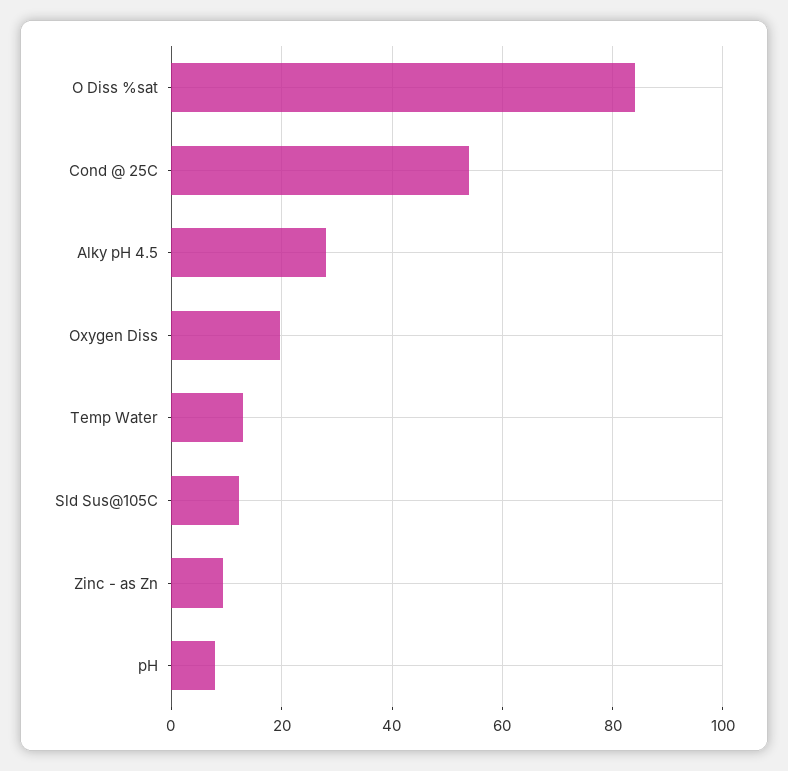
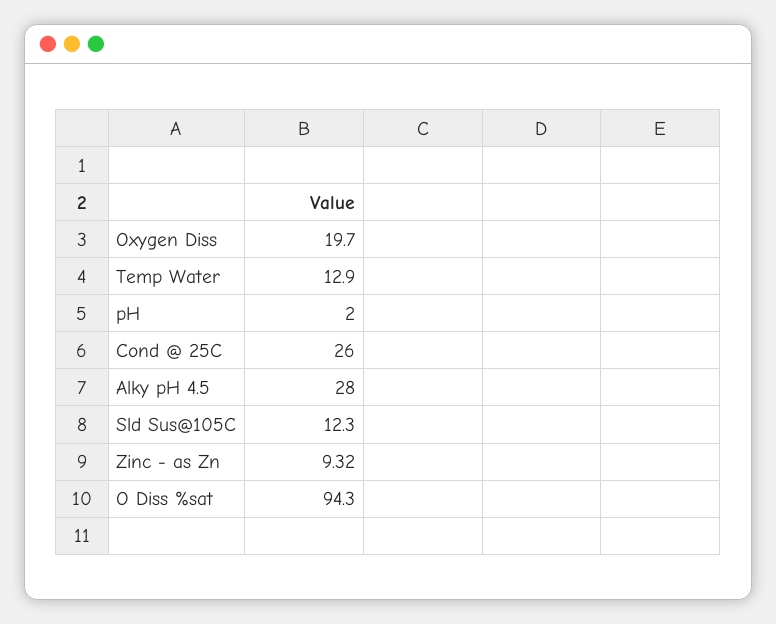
O Diss %sat: 84 -> 94.3
Cond @ 25C: 54 -> 26
pH: 8 -> 2

